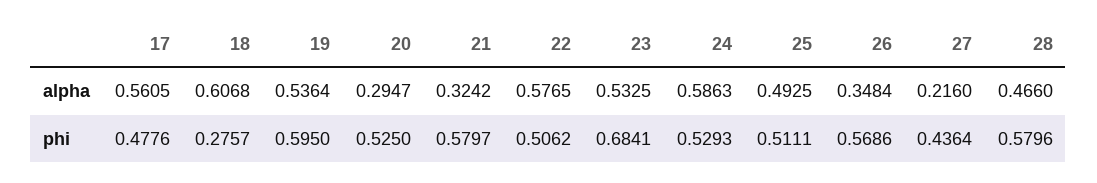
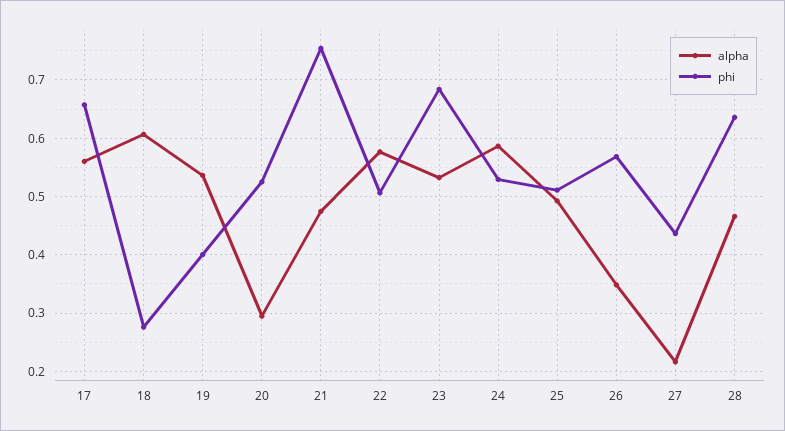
alpha, 21: 0.3242 -> 0.48
phi, 17: 0.4776 -> 0.66
phi, 19: 0.595 -> 0.4
phi, 21: 0.5797 -> 0.76
phi, 28: 0.5796 -> 0.64

